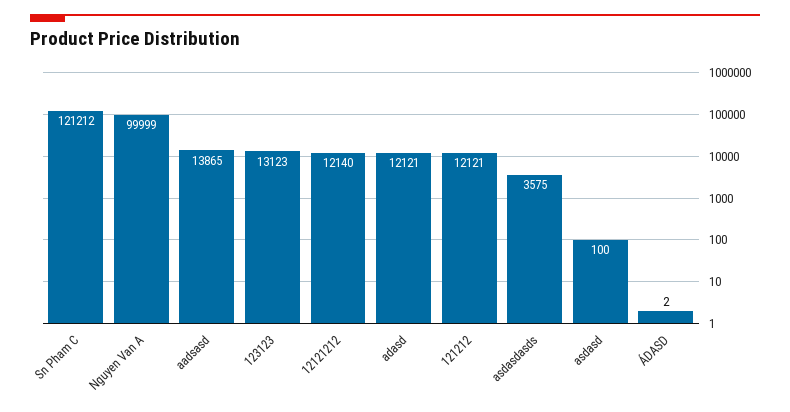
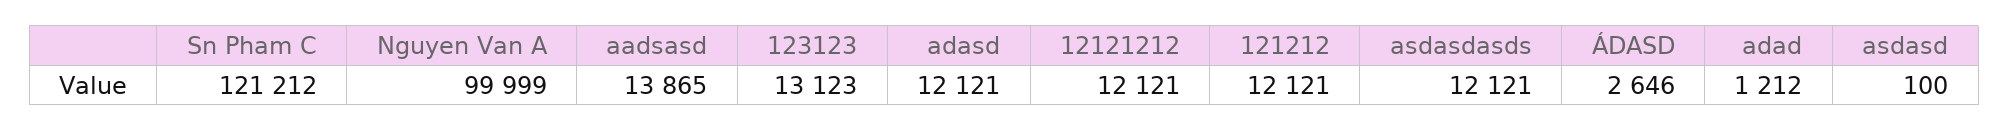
12121212: 12140 -> 12121
asdasdasds: 3575 -> 12121
ÁDASD: 2 -> 2646
adad: none -> 1212

